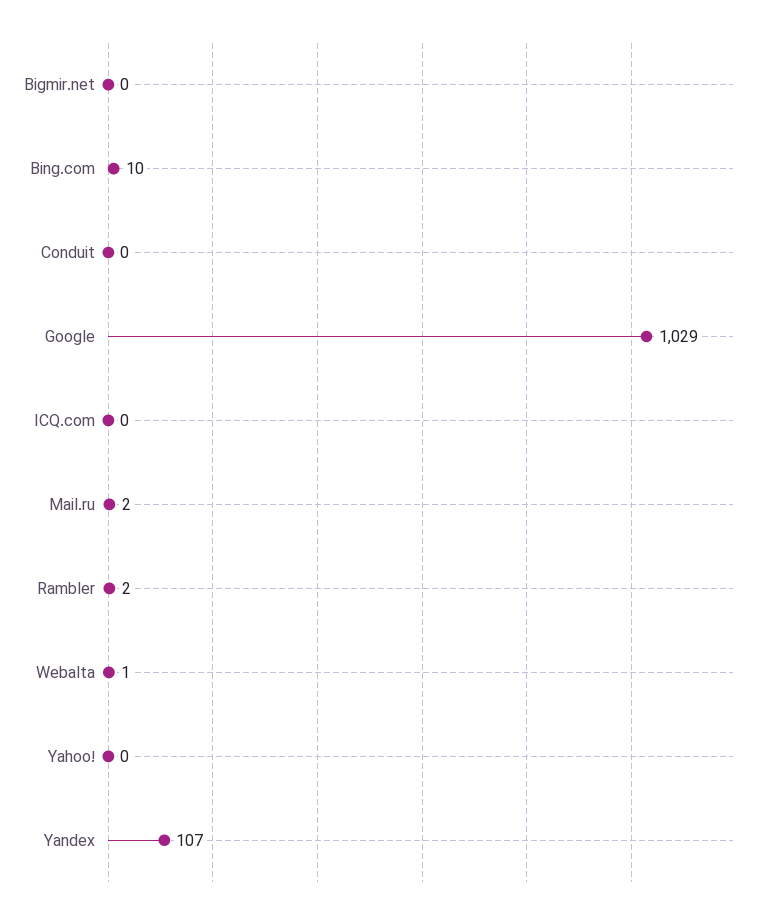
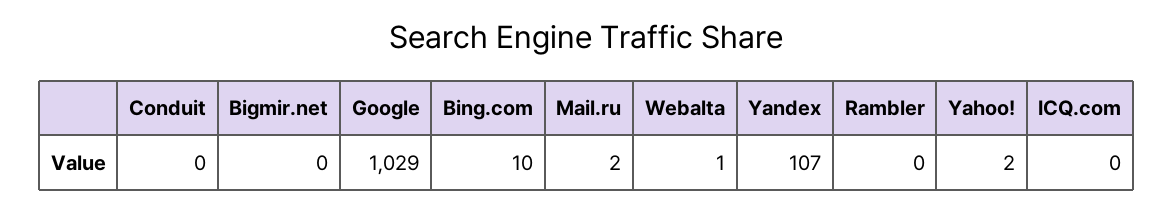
Rambler: 2 -> 0
Yahoo!: 0 -> 2

